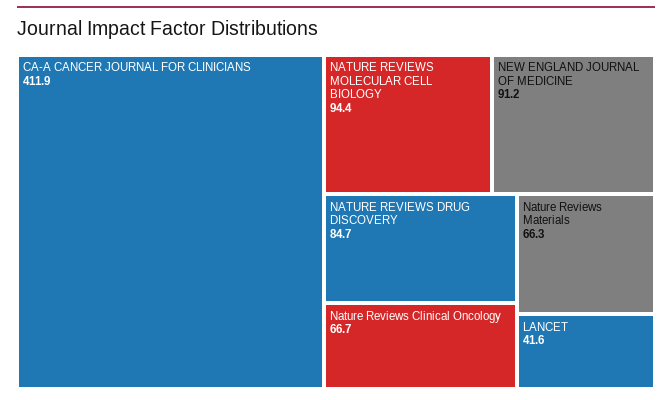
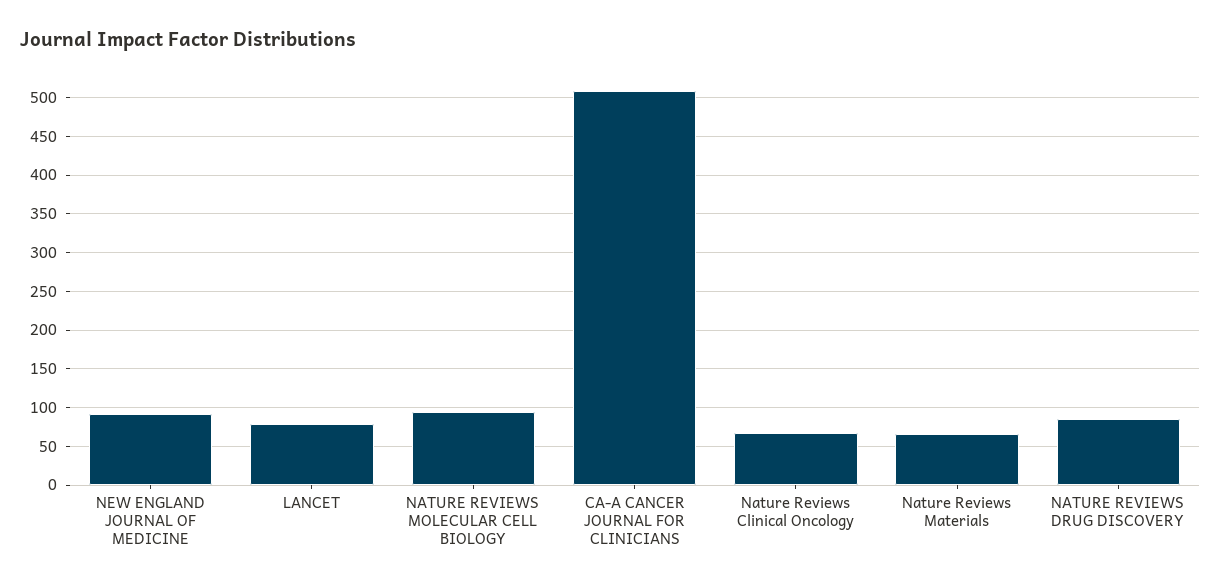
CA-A CANCER JOURNAL FOR CLINICIANS: 411.9 -> 510
LANCET: 41.6 -> 80

